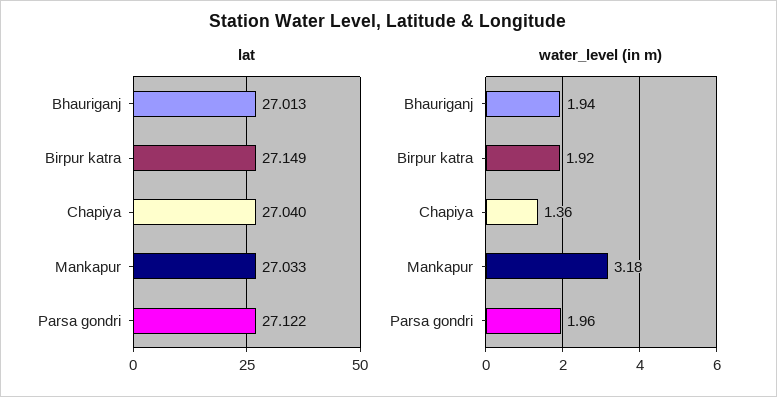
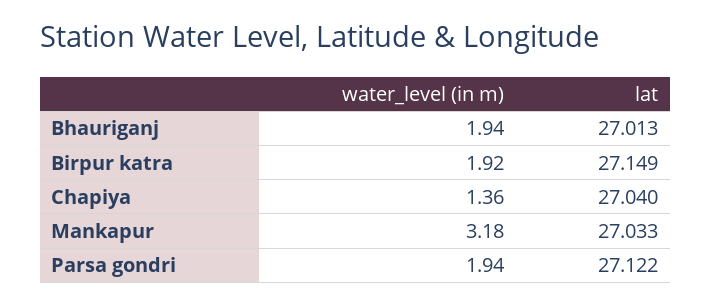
water_level (in m), Parsa gondri: 1.96 -> 1.94

